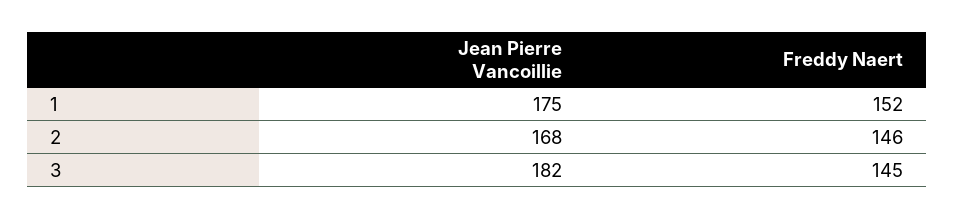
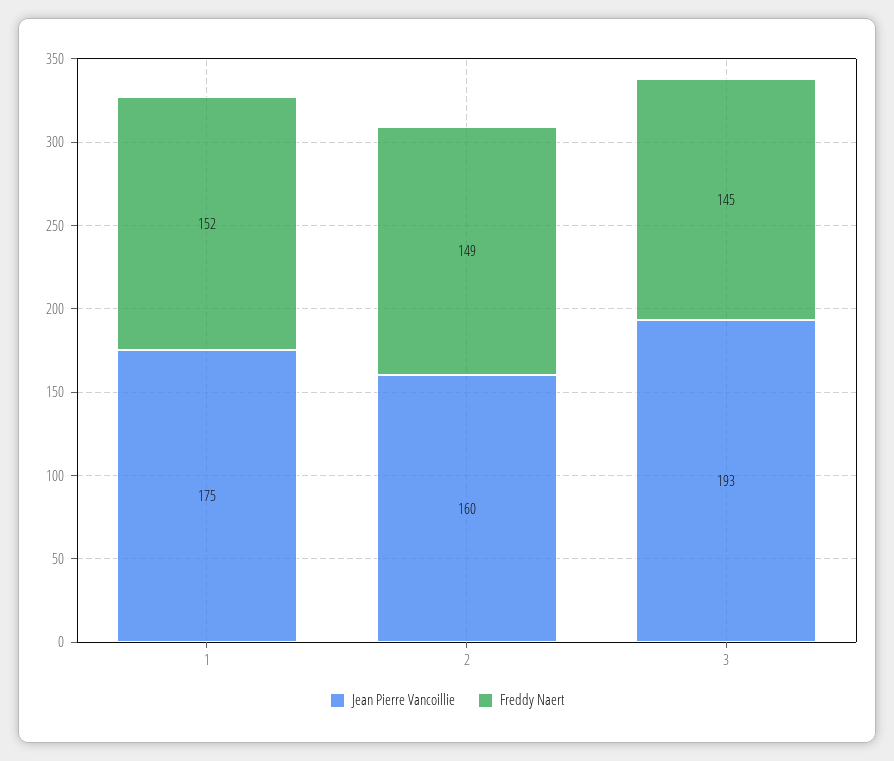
Jean Pierre Vancoillie, 2: 168 -> 160
Freddy Naert, 2: 146 -> 149
Jean Pierre Vancoillie, 3: 182 -> 193

